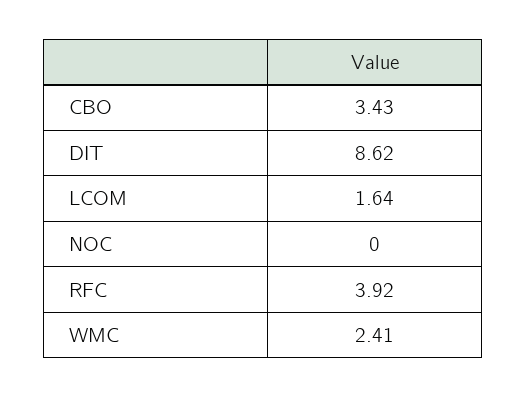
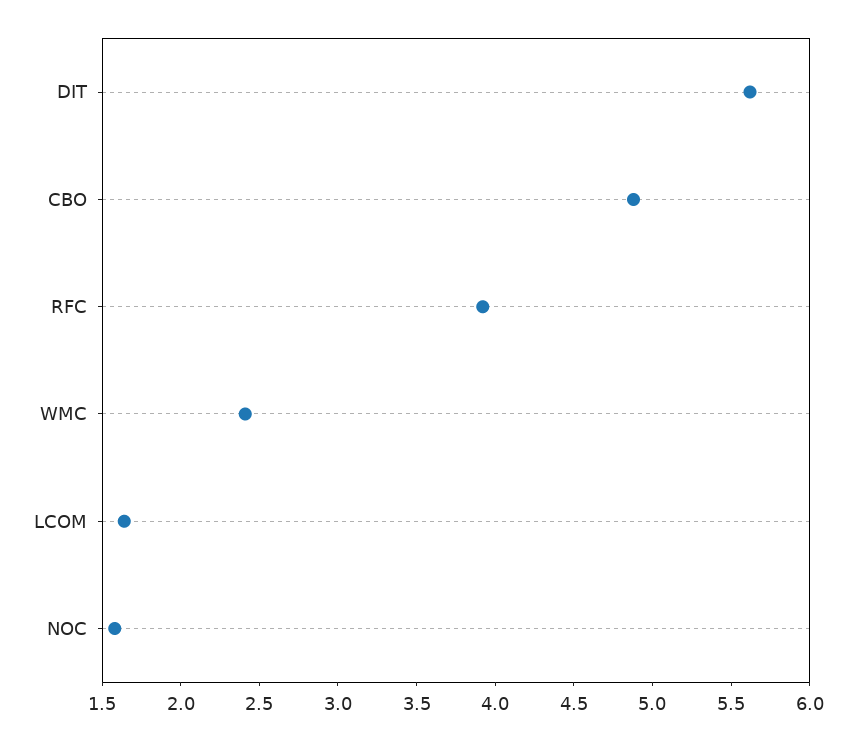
CBO: 3.43 -> 4.9
DIT: 8.62 -> 5.6
NOC: 0 -> 1.6

